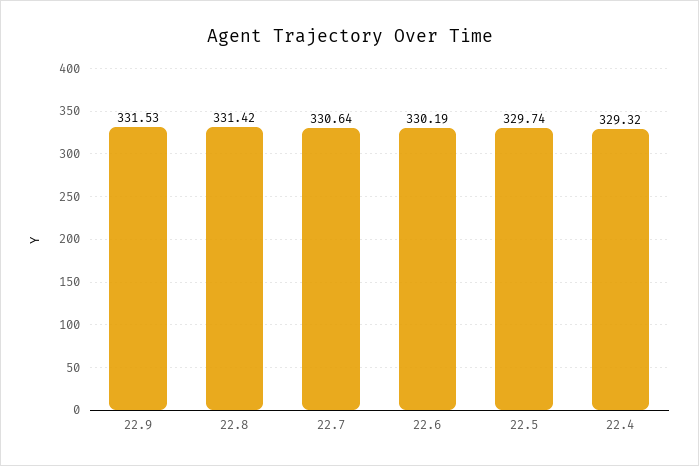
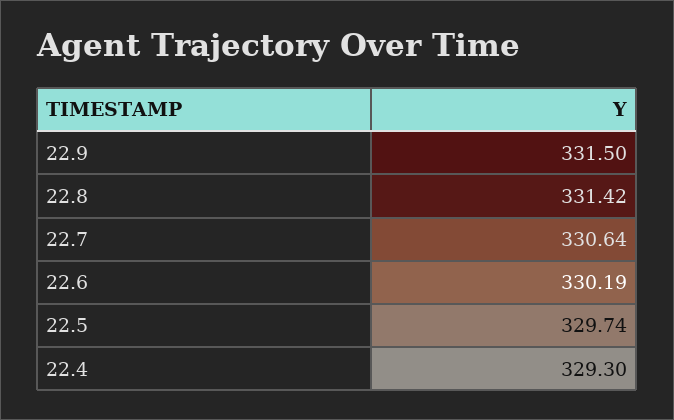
22.9: 331.53 -> 331.5
22.4: 329.32 -> 329.3

